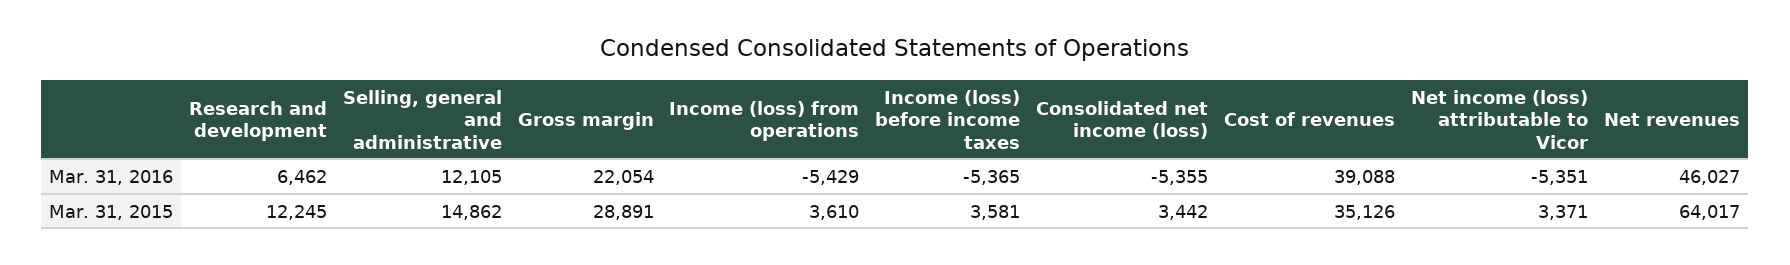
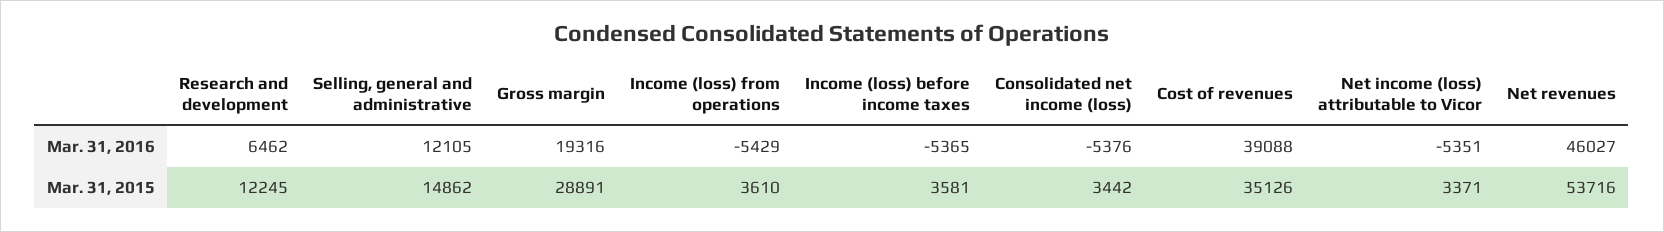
Gross margin, Mar. 31, 2016: 22054 -> 19316
Consolidated net income (loss), Mar. 31, 2016: -5355 -> -5376
Net revenues, Mar. 31, 2015: 64017 -> 53716

